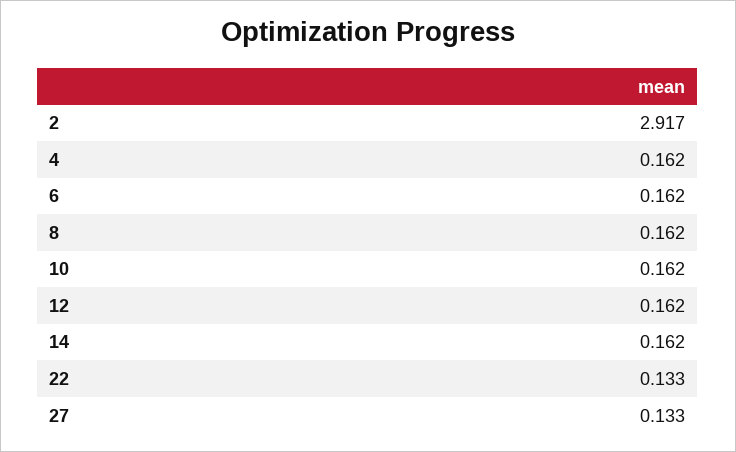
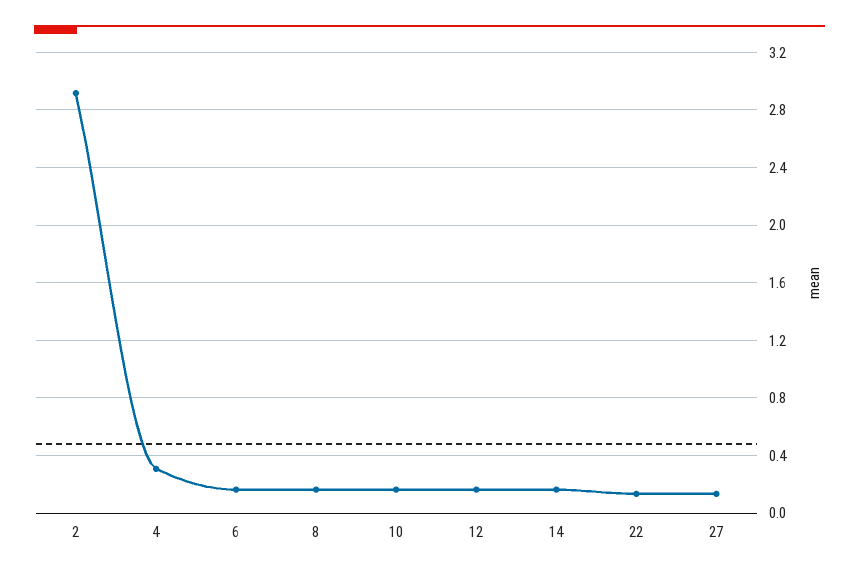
4: 0.162 -> 0.3

